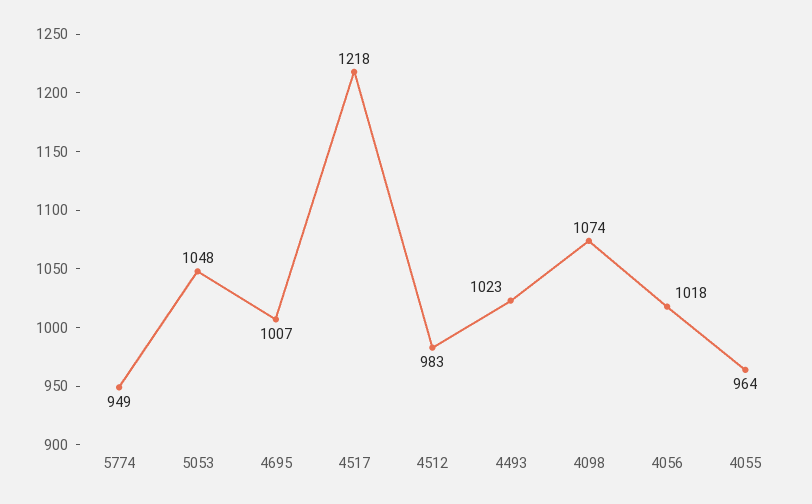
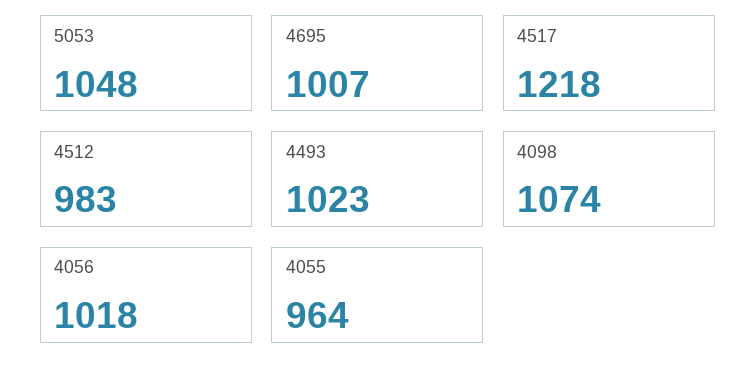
5774: 949 -> none

